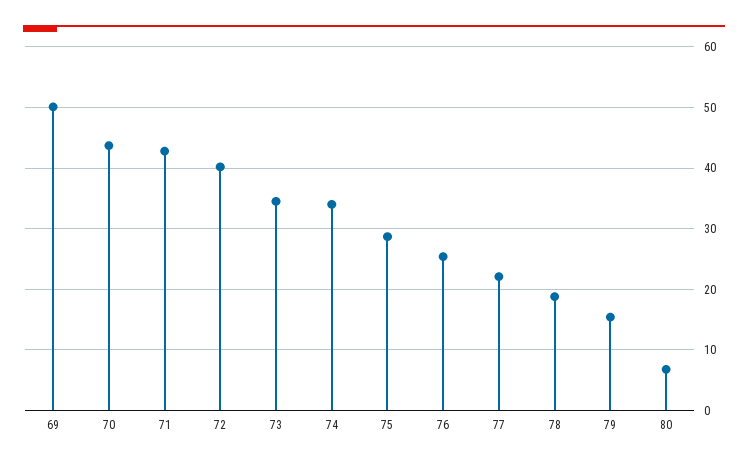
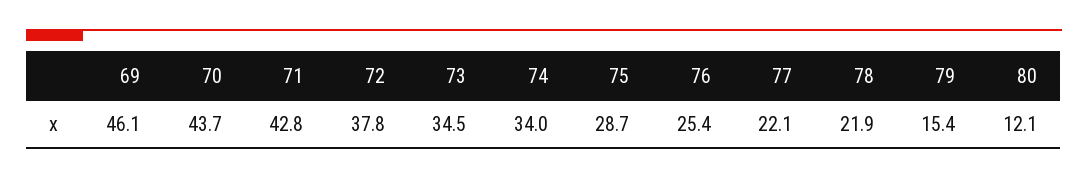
69: 50 -> 46.1
72: 40 -> 37.8
78: 19 -> 21.9
80: 7 -> 12.1

